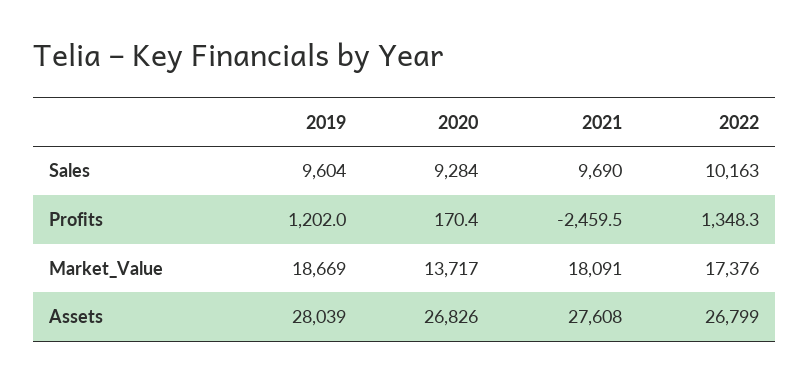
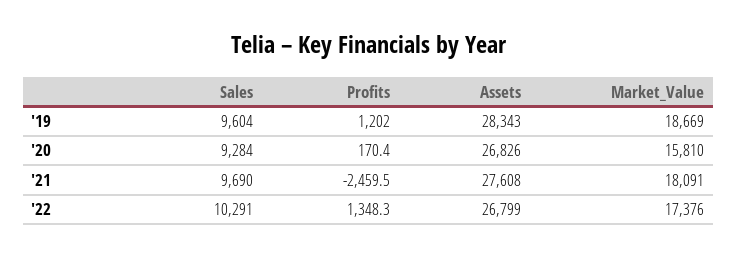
2022, Sales: 10163 -> 10291
2020, Market_Value: 13717 -> 15810
2019, Assets: 28039 -> 28343

